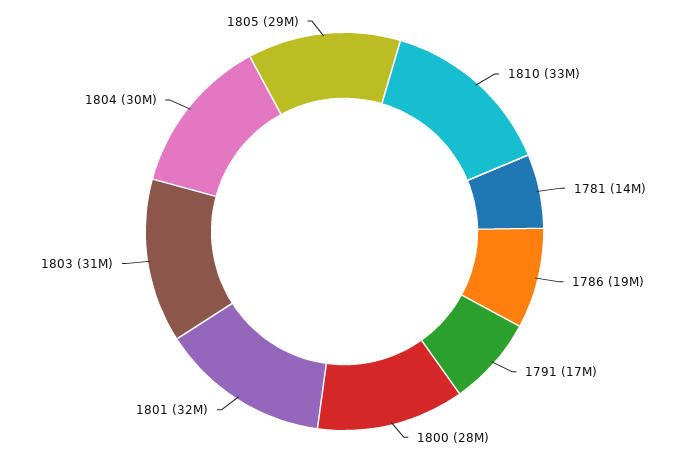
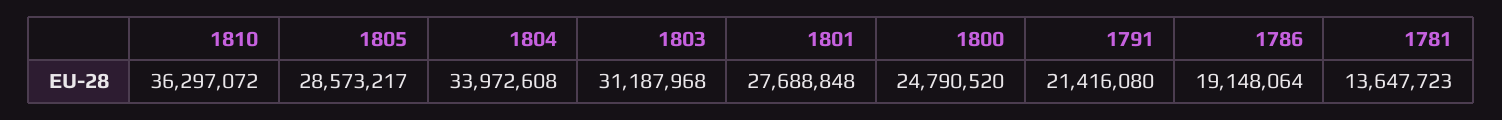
1810: 33000000 -> 36297072
1791: 17000000 -> 21416080
1800: 28000000 -> 24790520
1801: 32000000 -> 27688848
1804: 30000000 -> 33972608

